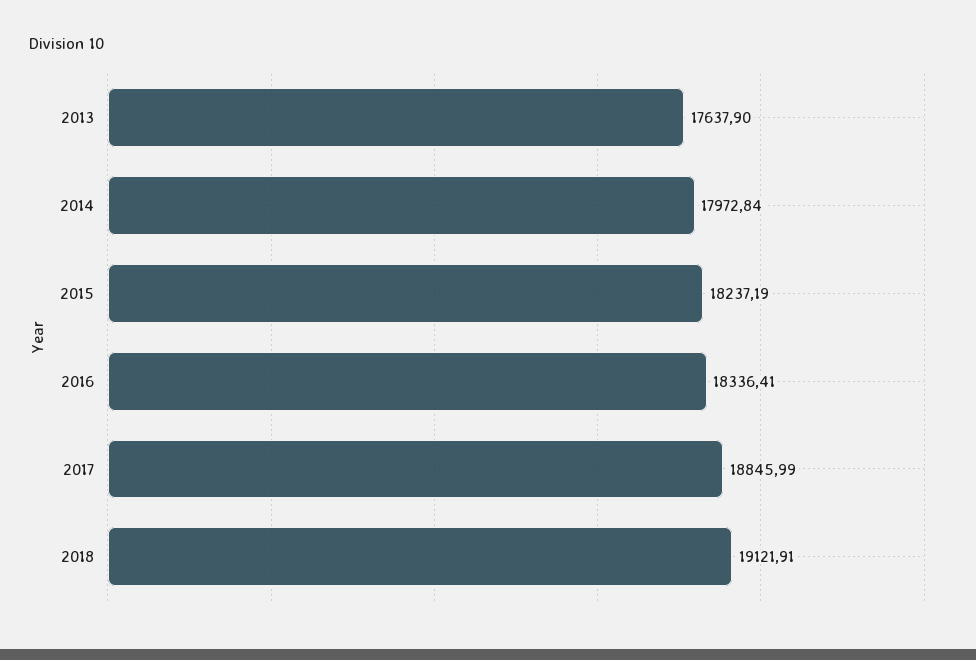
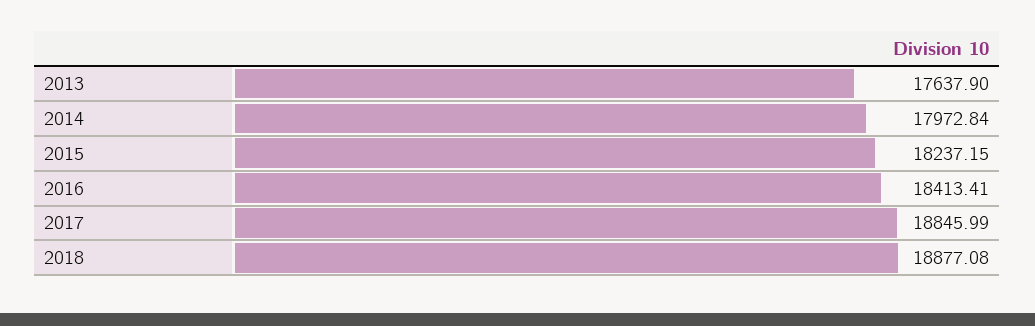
2015: 18237.19 -> 18237.15
2016: 18336.41 -> 18413.41
2018: 19121.91 -> 18877.08

